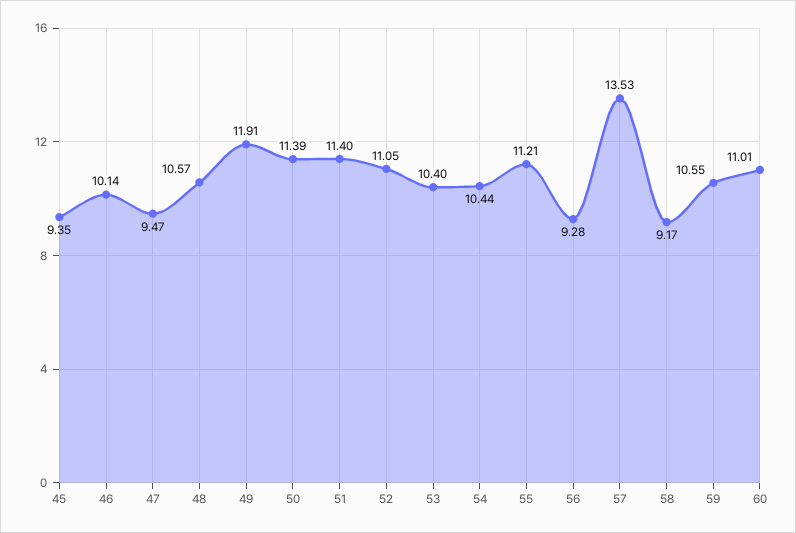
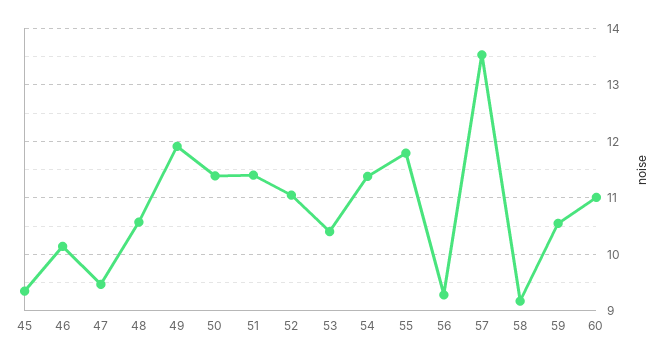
54: 10.44 -> 11.4
55: 11.21 -> 11.8

